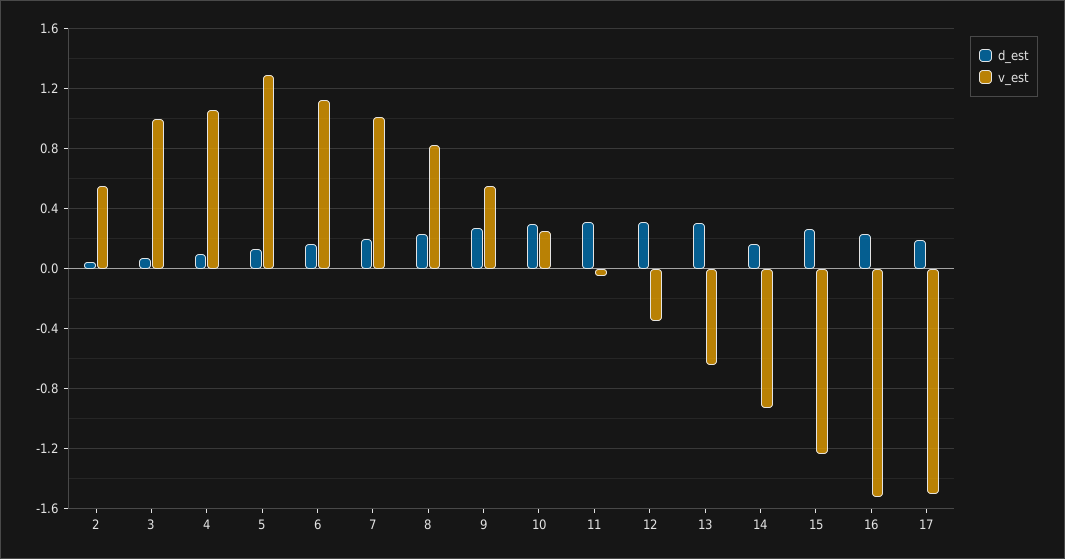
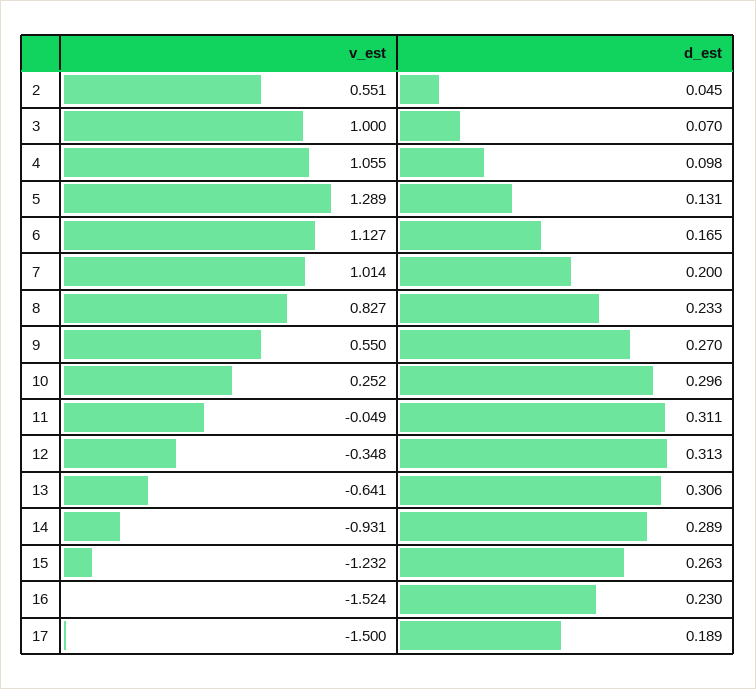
d_est, 14: 0.15 -> 0.289

